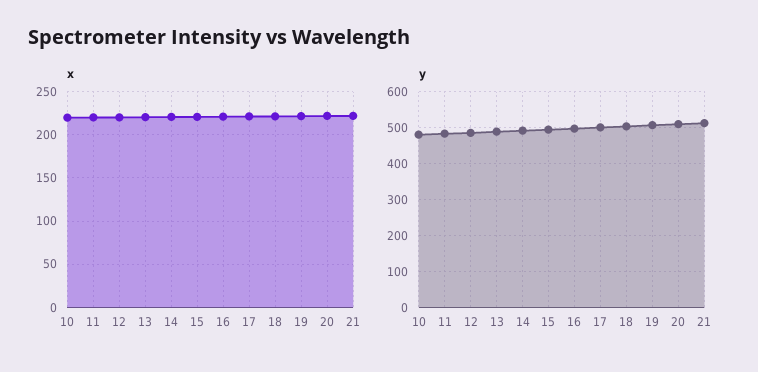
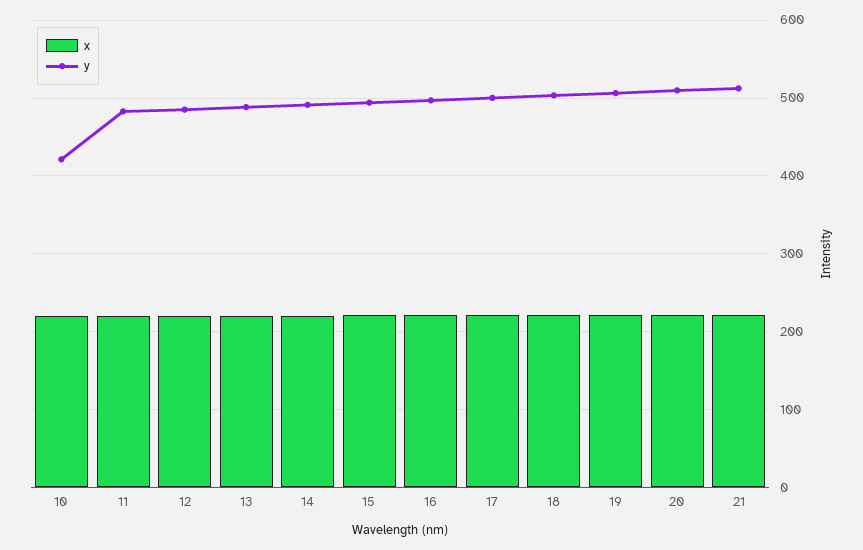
y, 10: 480 -> 420

